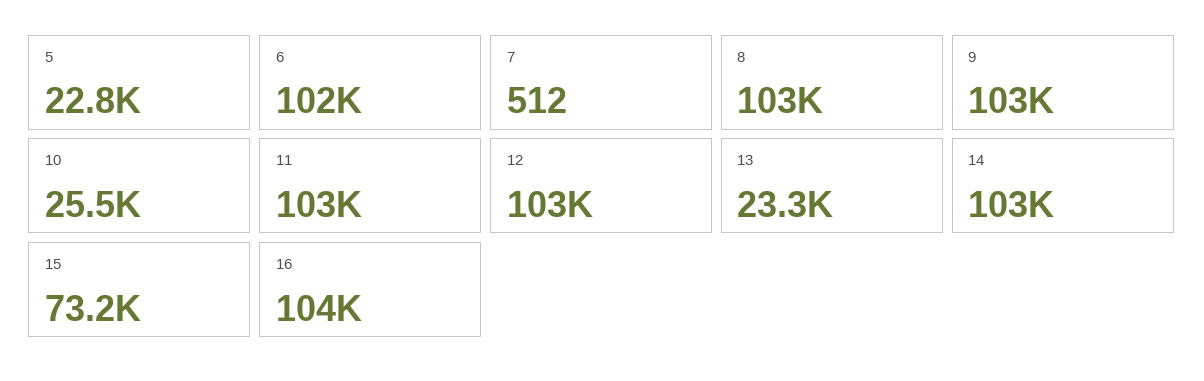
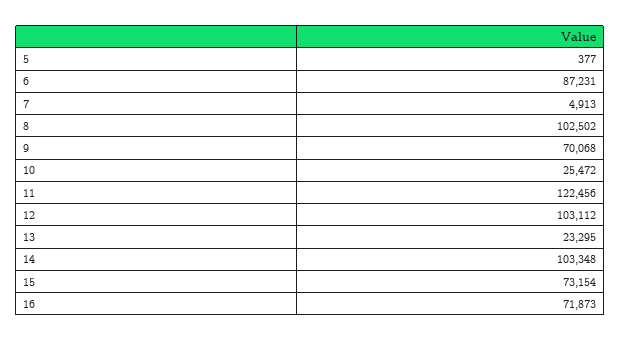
5: 22800 -> 377
6: 102000 -> 87231
7: 512 -> 4913
9: 103000 -> 70068
11: 103000 -> 122456
16: 104000 -> 71873

